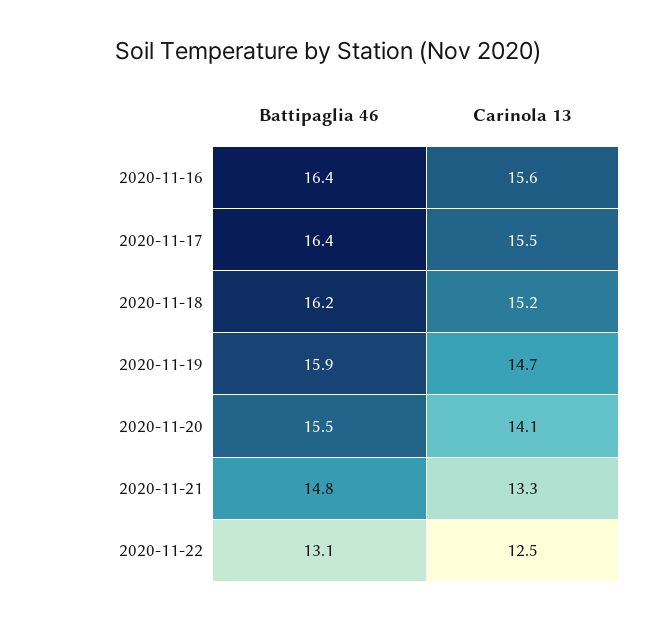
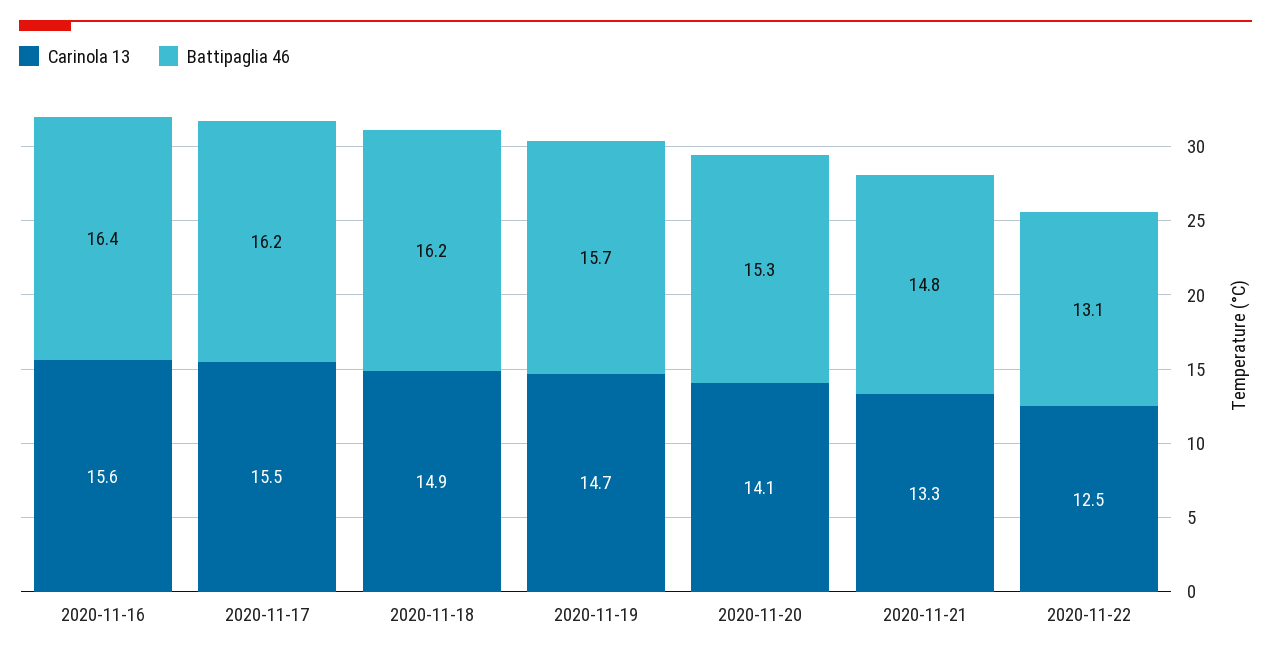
Battipaglia 46, 2020-11-17: 16.4 -> 16.2
Carinola 13, 2020-11-18: 15.2 -> 14.9
Battipaglia 46, 2020-11-19: 15.9 -> 15.7
Battipaglia 46, 2020-11-20: 15.5 -> 15.3

